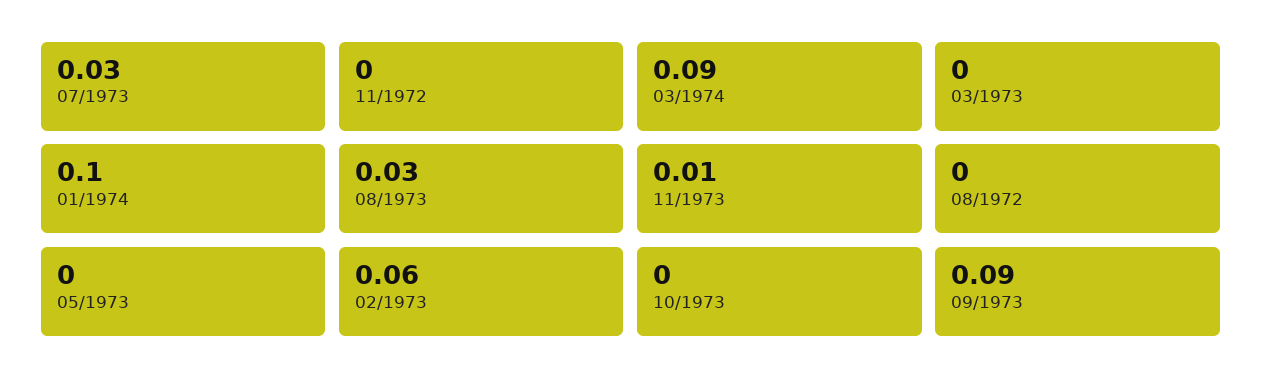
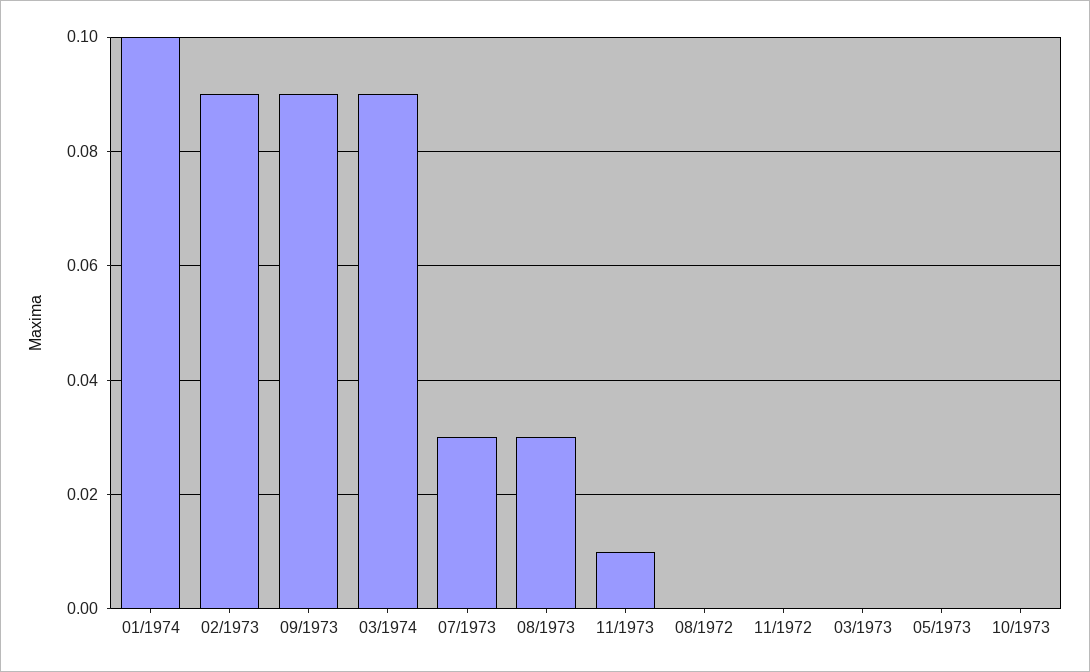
02/1973: 0.06 -> 0.09

